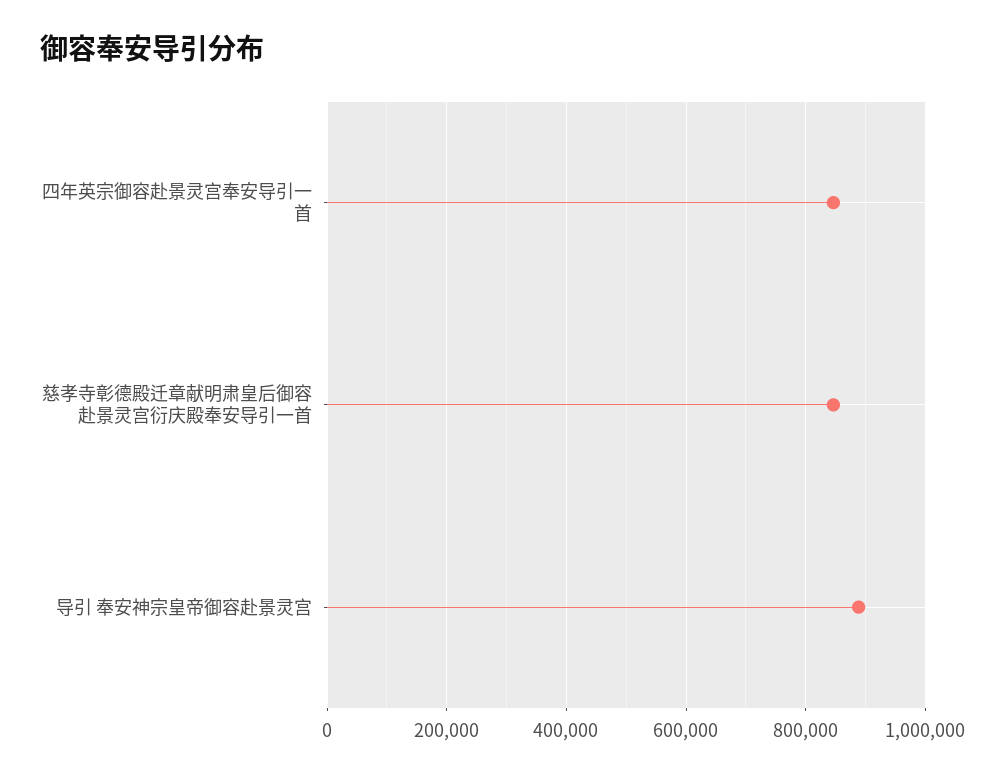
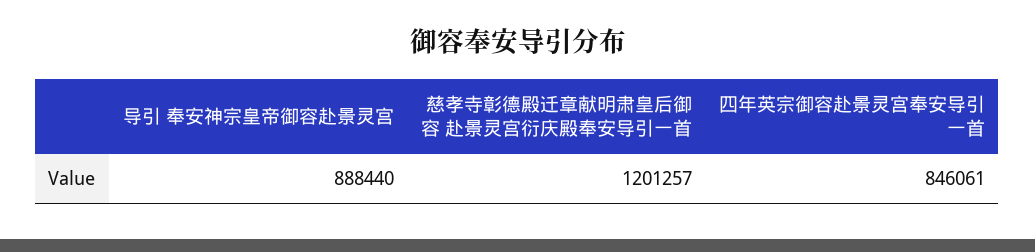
慈孝寺彰德殿迁章献明肃皇后御容 赴景灵宫衍庆殿奉安导引一首: 840000 -> 1201257

